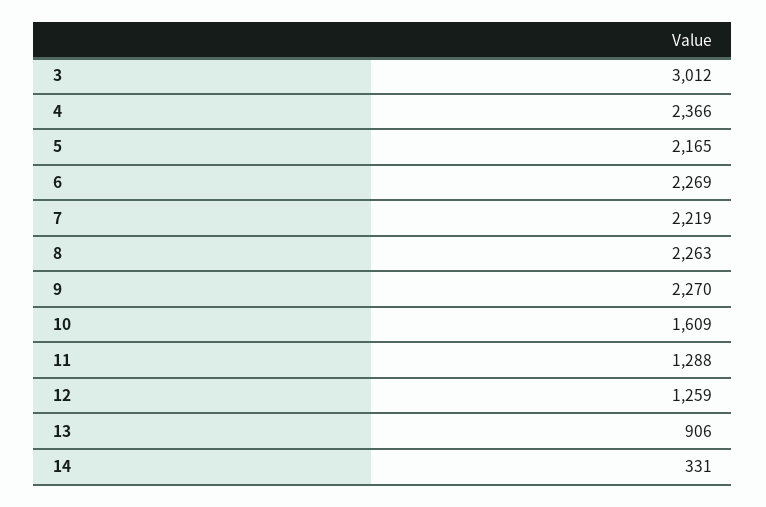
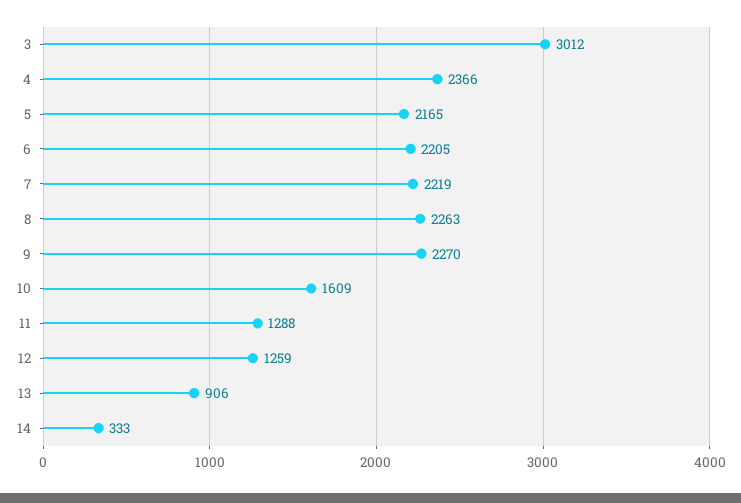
6: 2269 -> 2205
14: 331 -> 333

